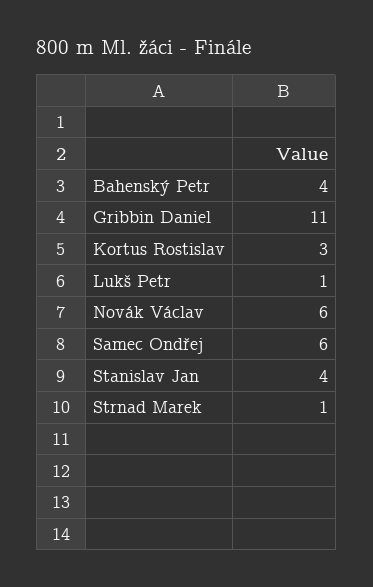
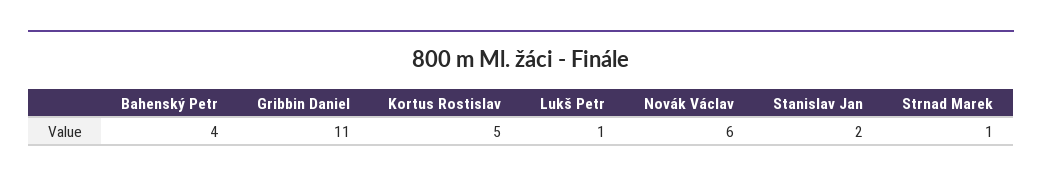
Kortus Rostislav: 3 -> 5
Samec Ondřej: 6 -> none
Stanislav Jan: 4 -> 2

